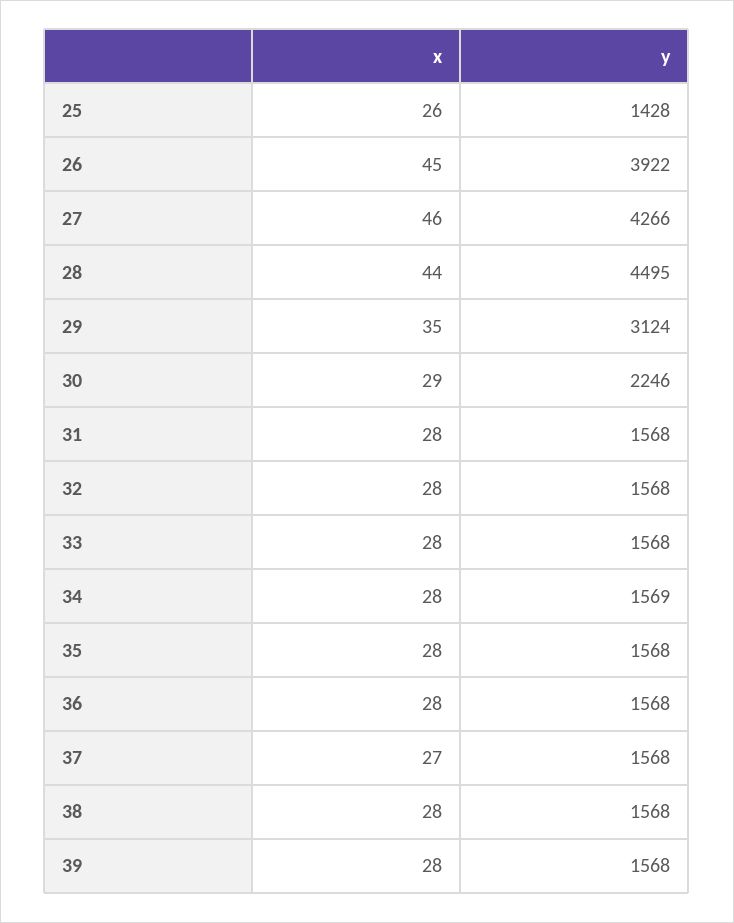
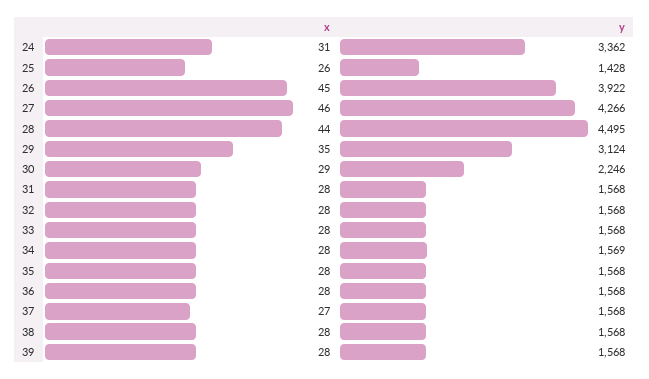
x, 24: none -> 31
y, 24: none -> 3362

